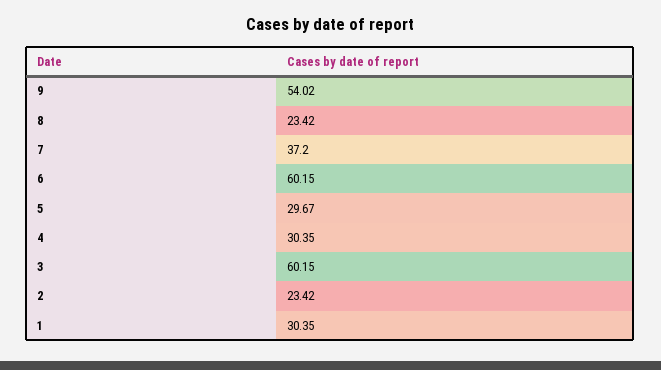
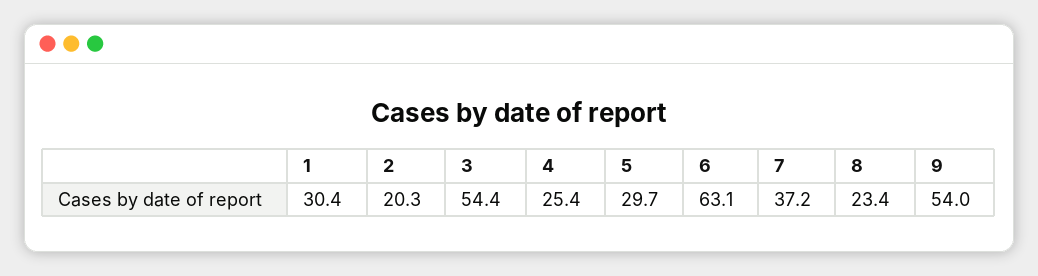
6: 60.15 -> 63.1
4: 30.35 -> 25.4
3: 60.15 -> 54.4
2: 23.42 -> 20.3

